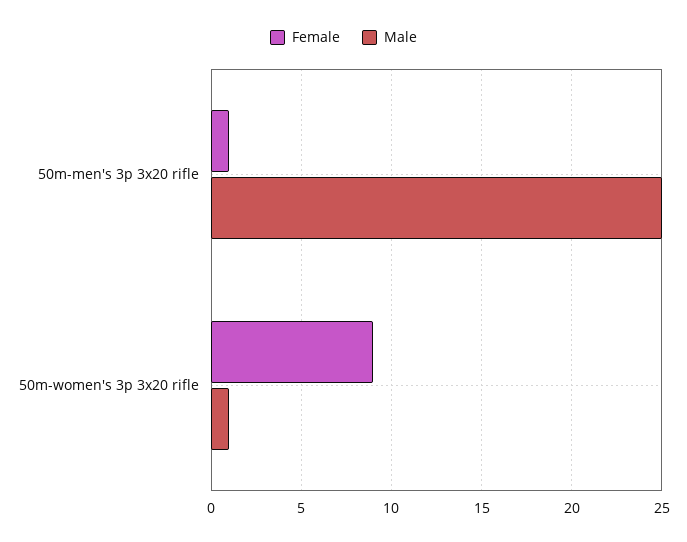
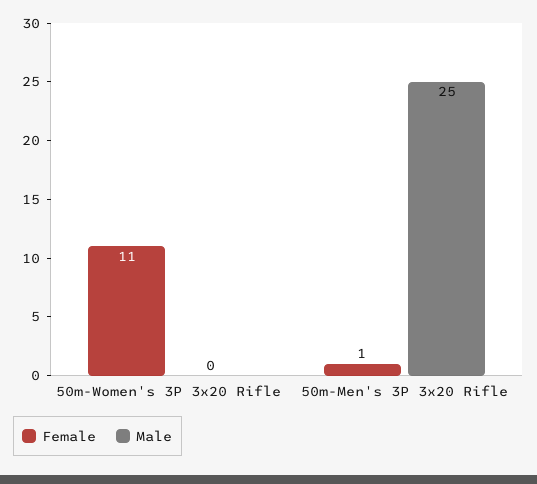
Female, 50m-women's 3p 3x20 rifle: 9 -> 11
Male, 50m-women's 3p 3x20 rifle: 1 -> 0

